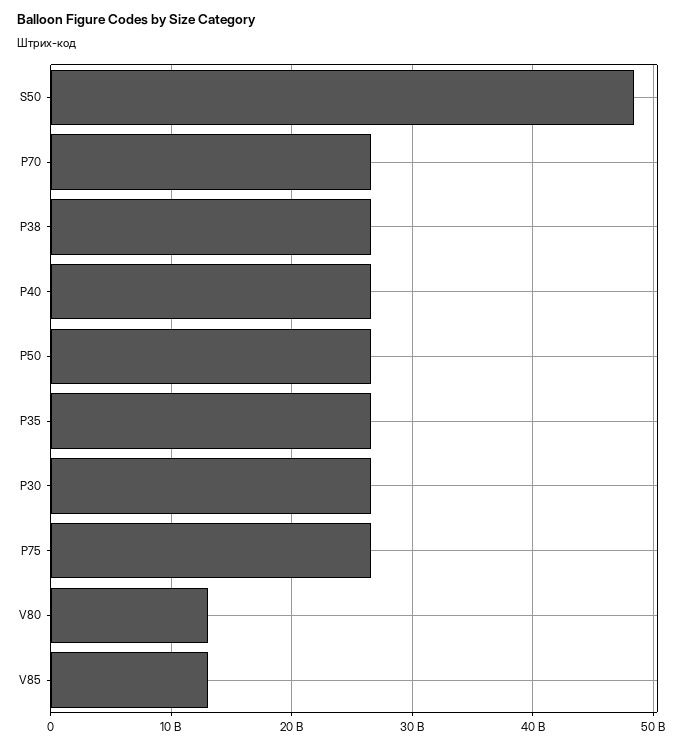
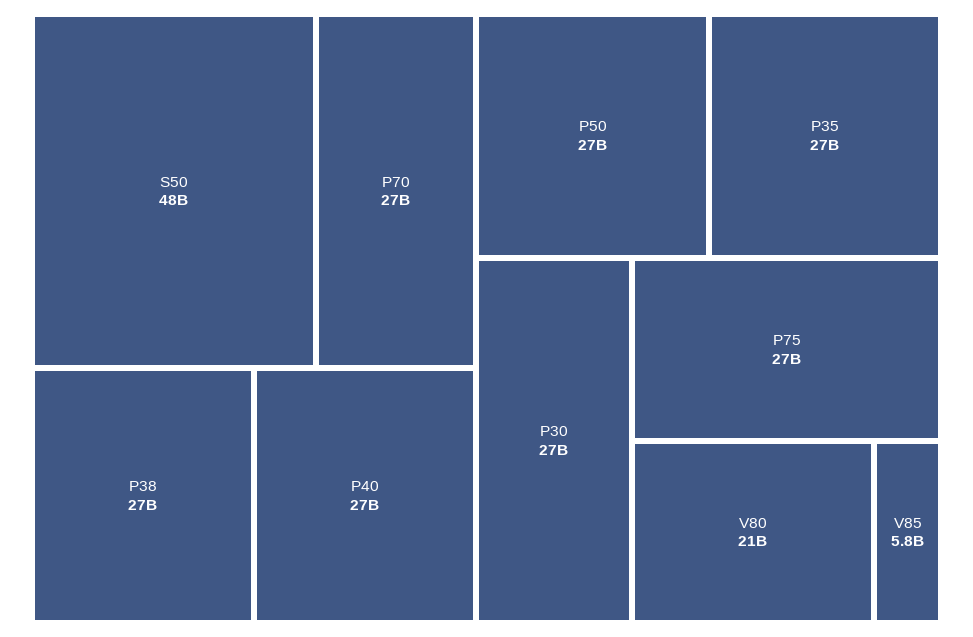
V80: 13000000000 -> 21000000000
V85: 13000000000 -> 5800000000

